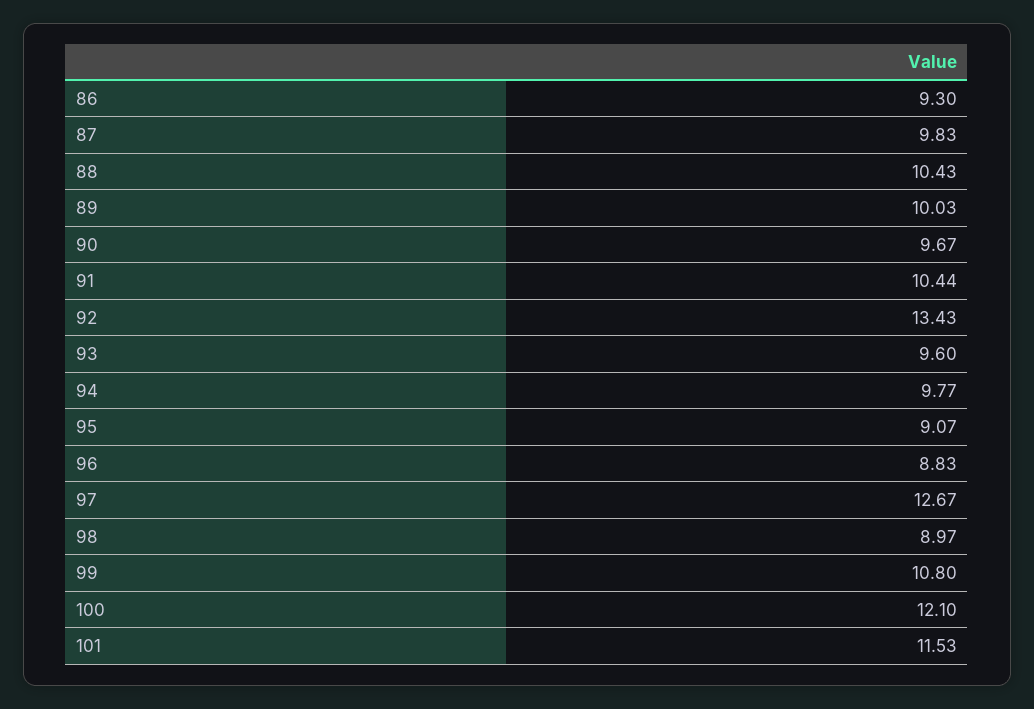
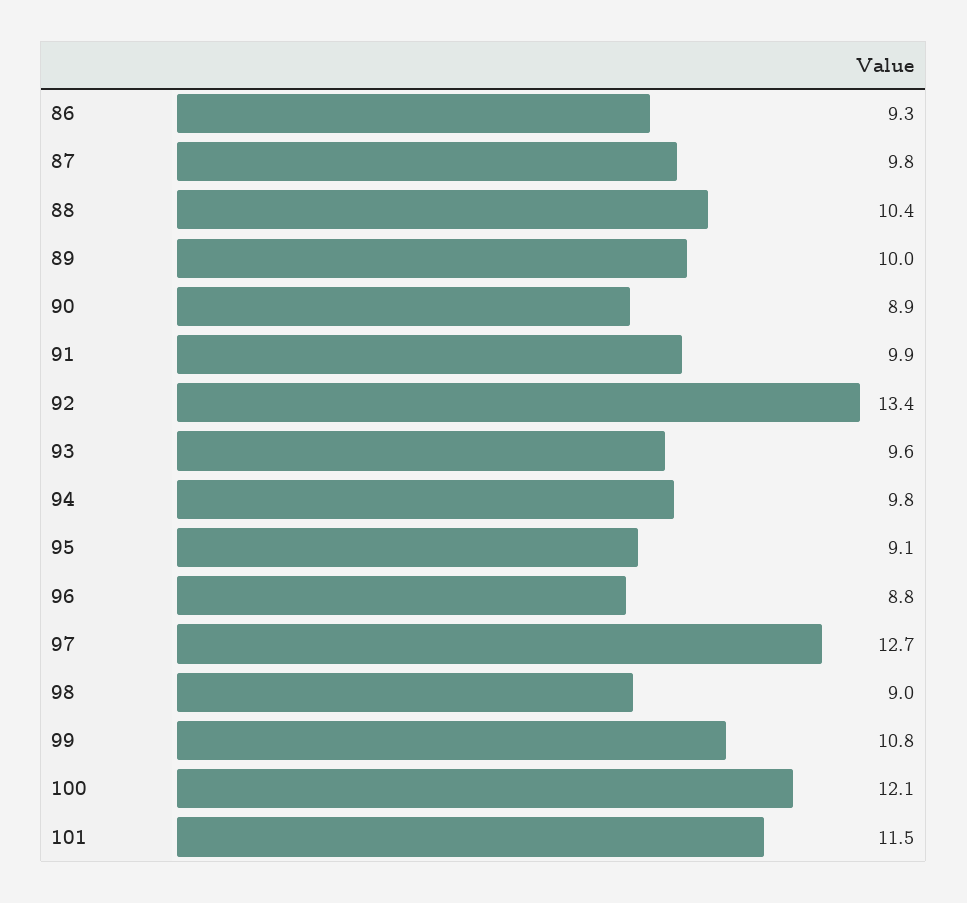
90: 9.67 -> 8.9
91: 10.44 -> 9.9

